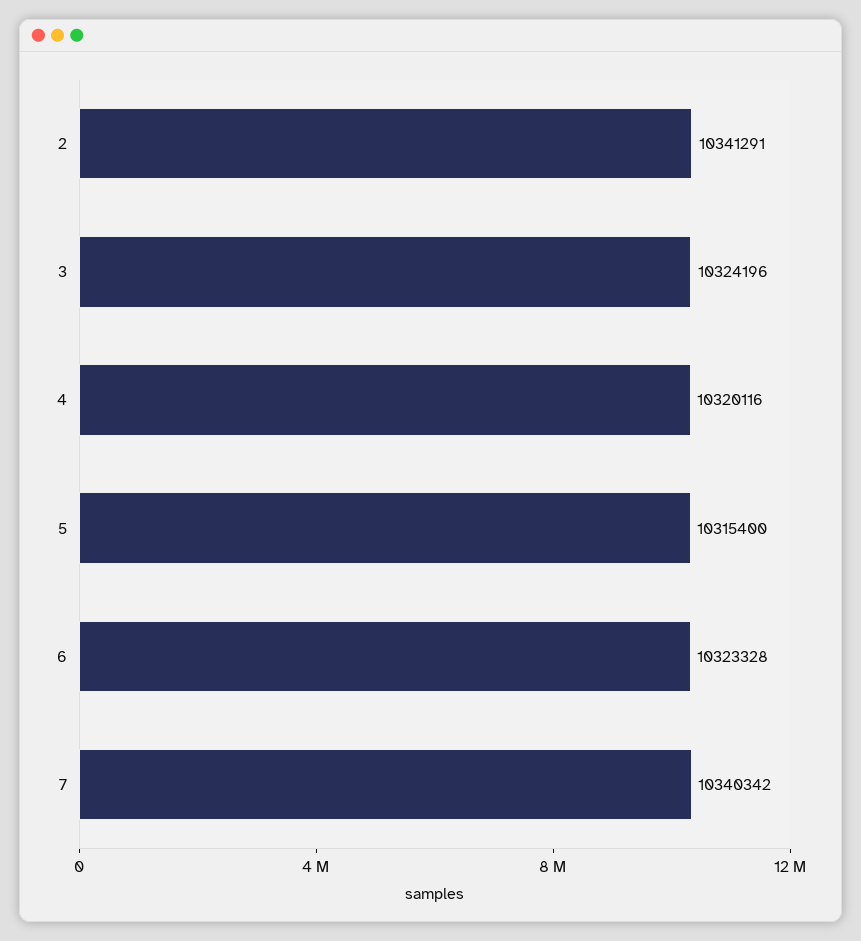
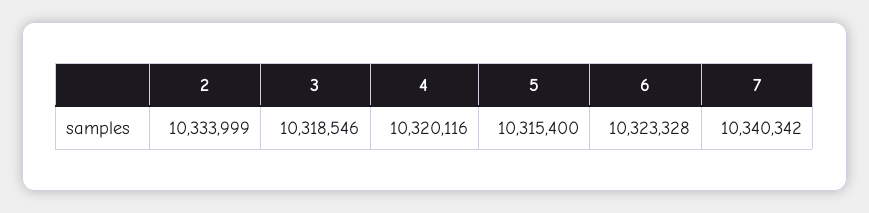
2: 10341291 -> 10333999
3: 10324196 -> 10318546

